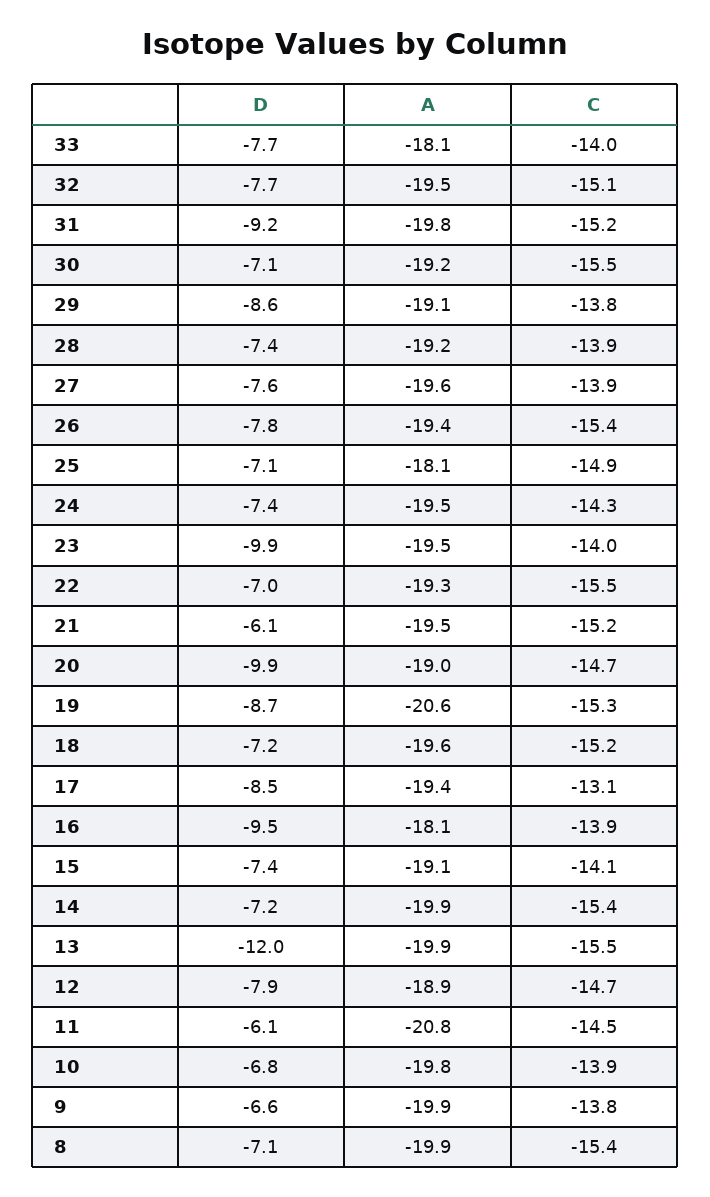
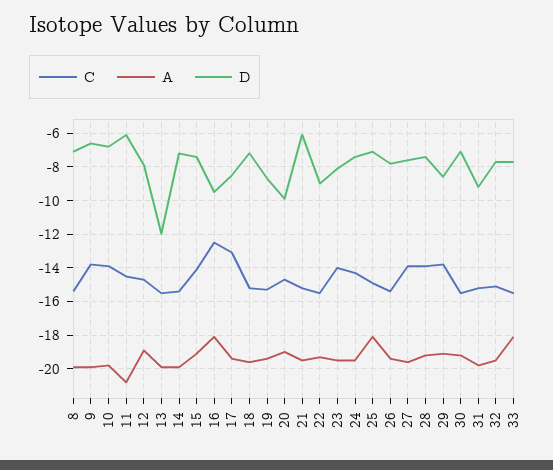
C, 33: -14 -> -15.5
D, 23: -9.9 -> -8
D, 22: -7 -> -9
A, 19: -20.6 -> -19.5
C, 16: -13.9 -> -12.5

